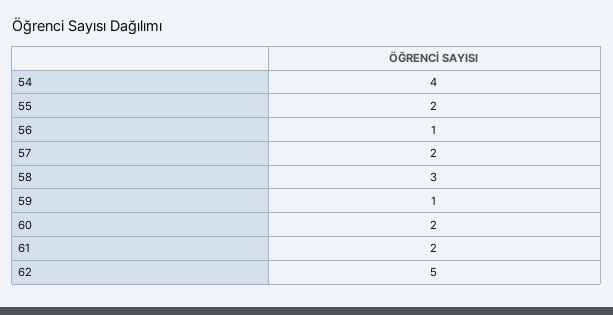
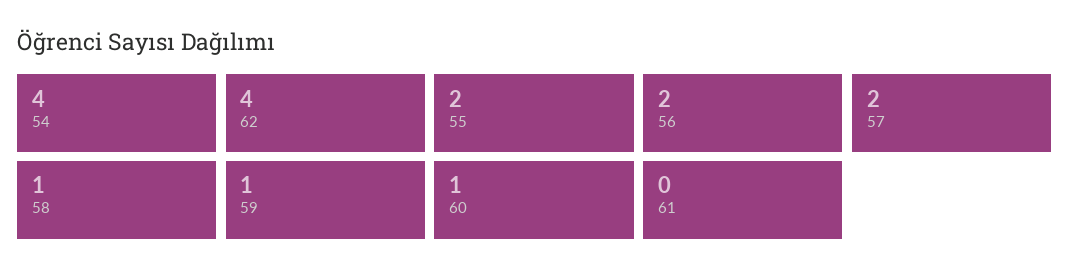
56: 1 -> 2
58: 3 -> 1
60: 2 -> 1
61: 2 -> 0
62: 5 -> 4

